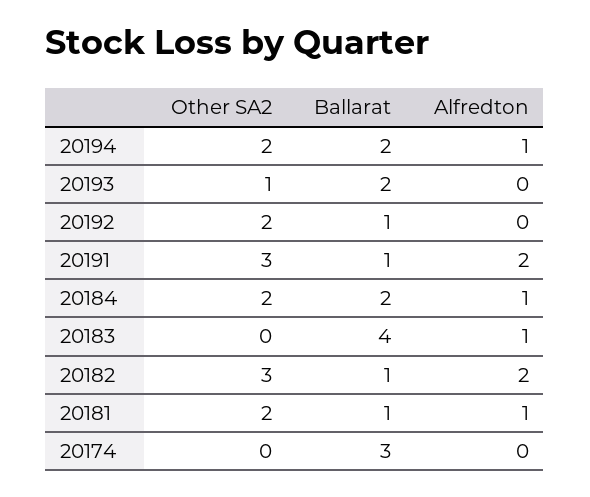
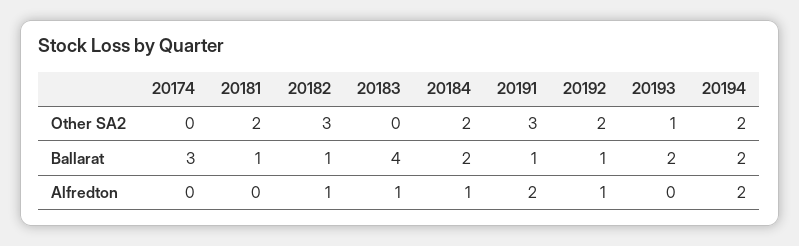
Alfredton, 20194: 1 -> 2
Alfredton, 20192: 0 -> 1
Alfredton, 20182: 2 -> 1
Alfredton, 20181: 1 -> 0

